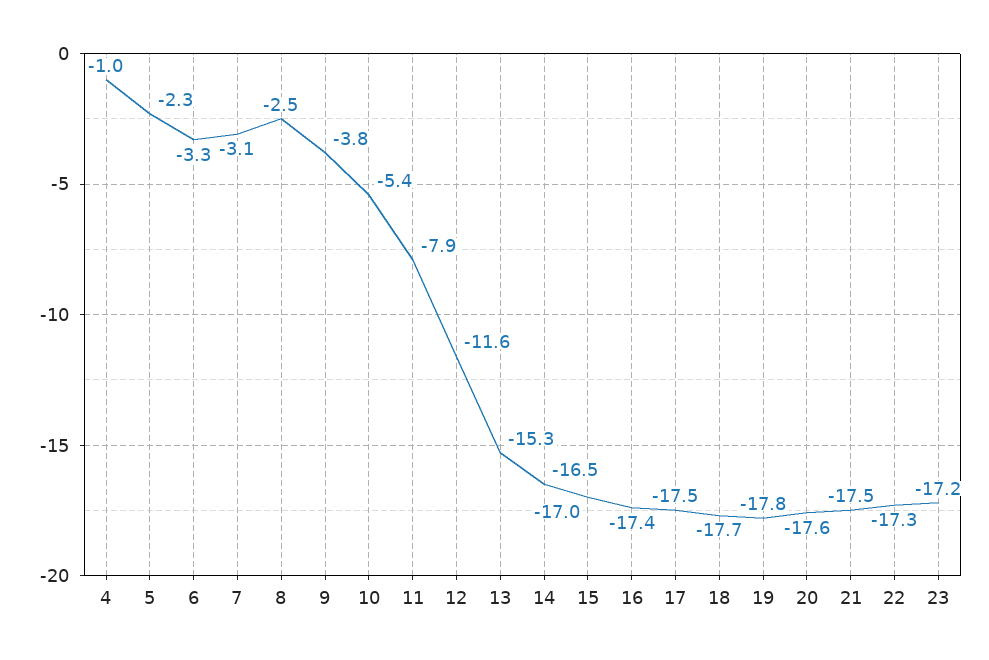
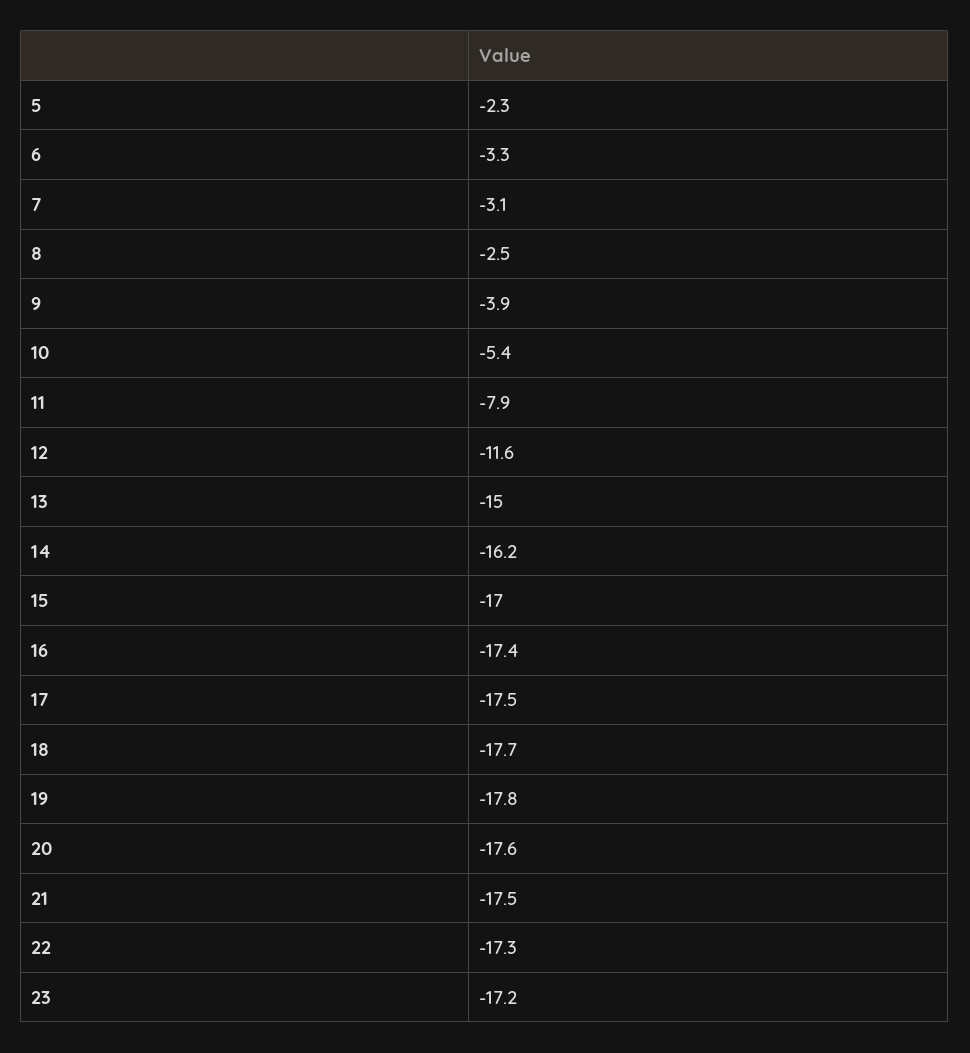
4: -1 -> none
9: -3.8 -> -3.9
13: -15.3 -> -15
14: -16.5 -> -16.2

